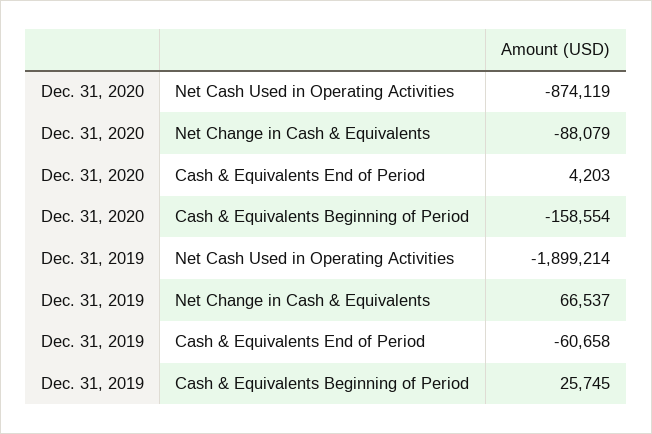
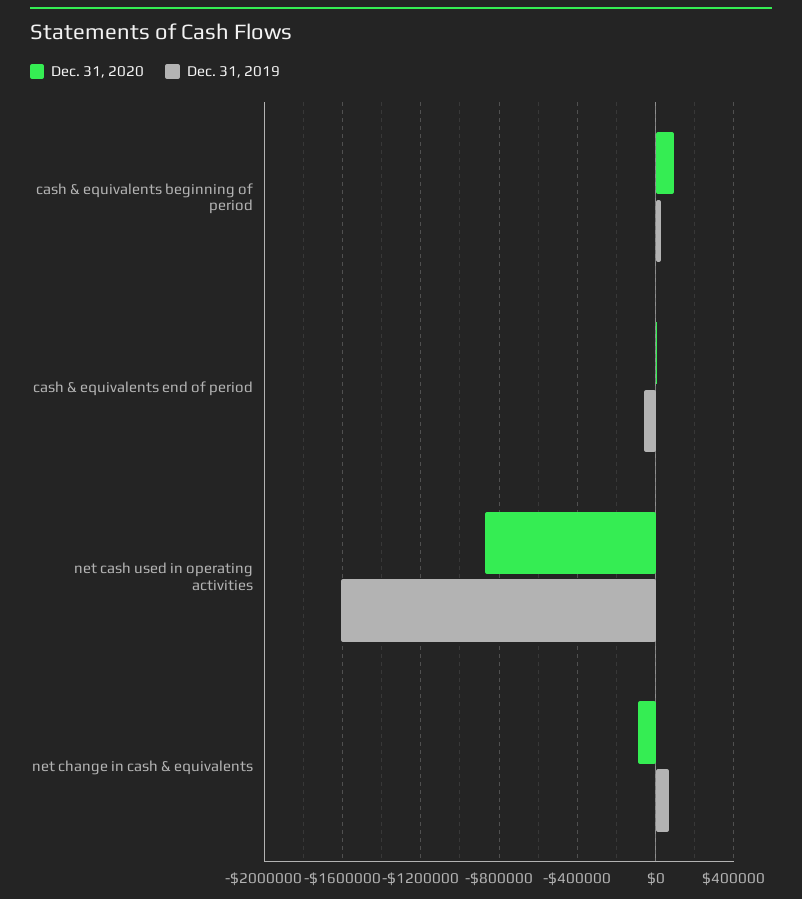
Dec. 31, 2020, Cash & Equivalents Beginning of Period: -158554 -> 100000
Dec. 31, 2019, Net Cash Used in Operating Activities: -1899214 -> -1600000

